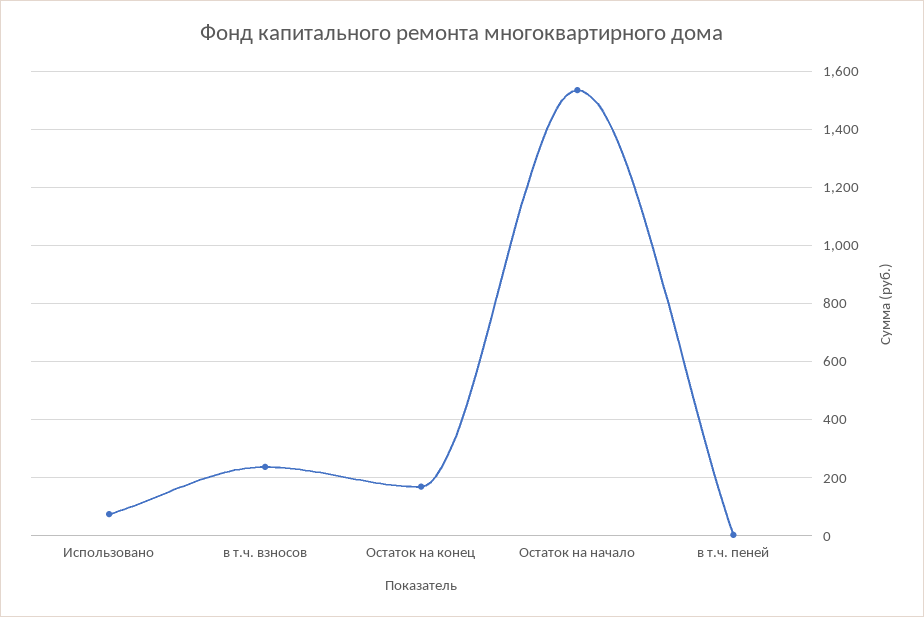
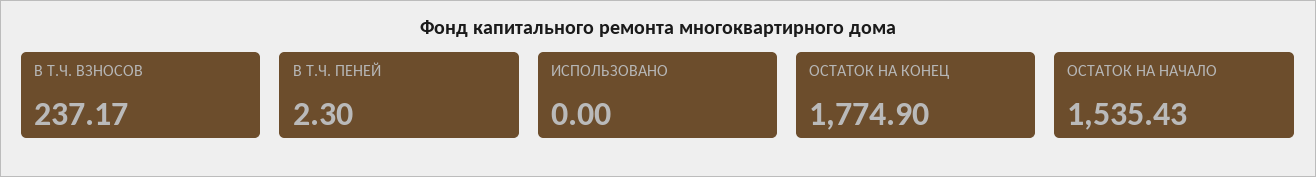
Использовано: 75 -> 0
Остаток на конец: 175 -> 1774.9

